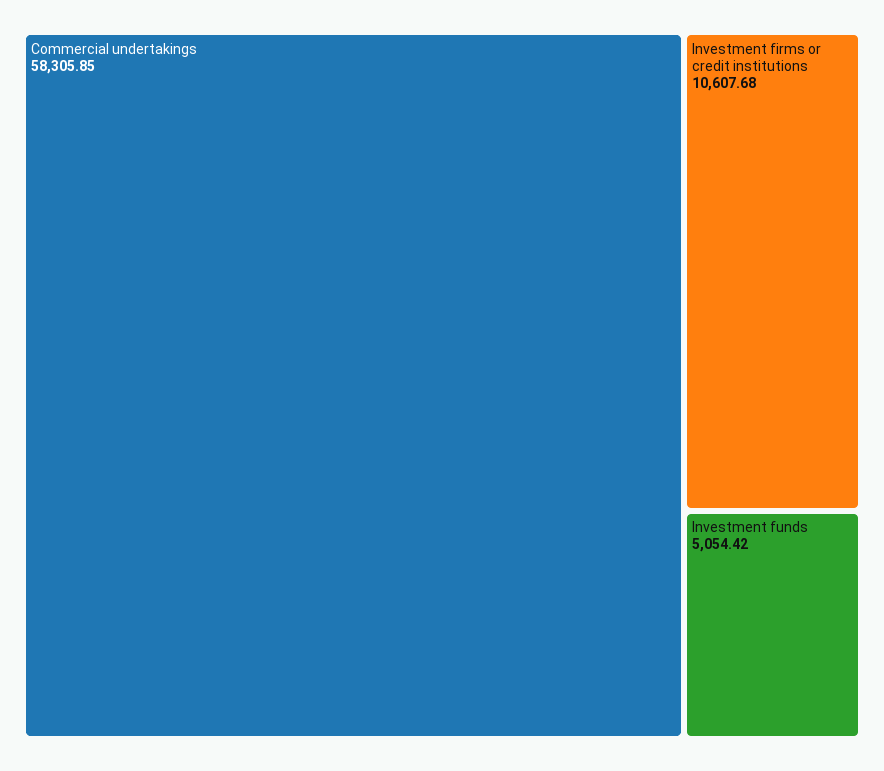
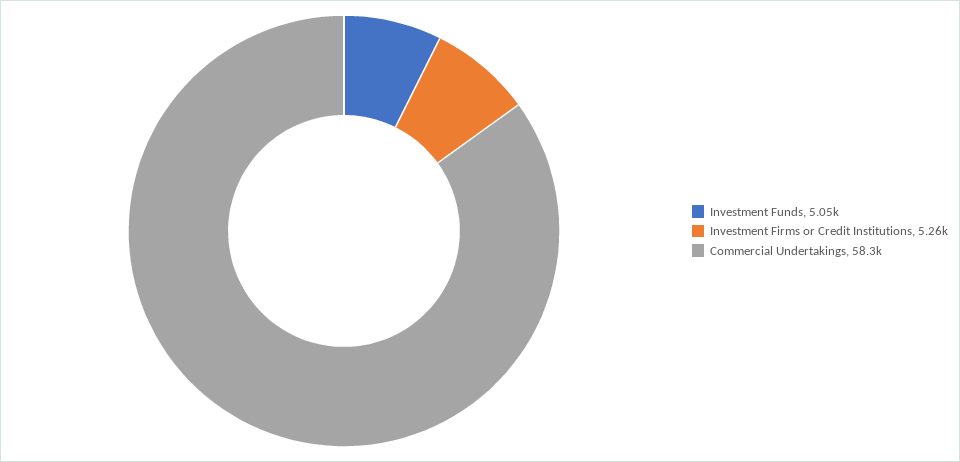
Investment firms or credit institutions: 10607.68 -> 5260

